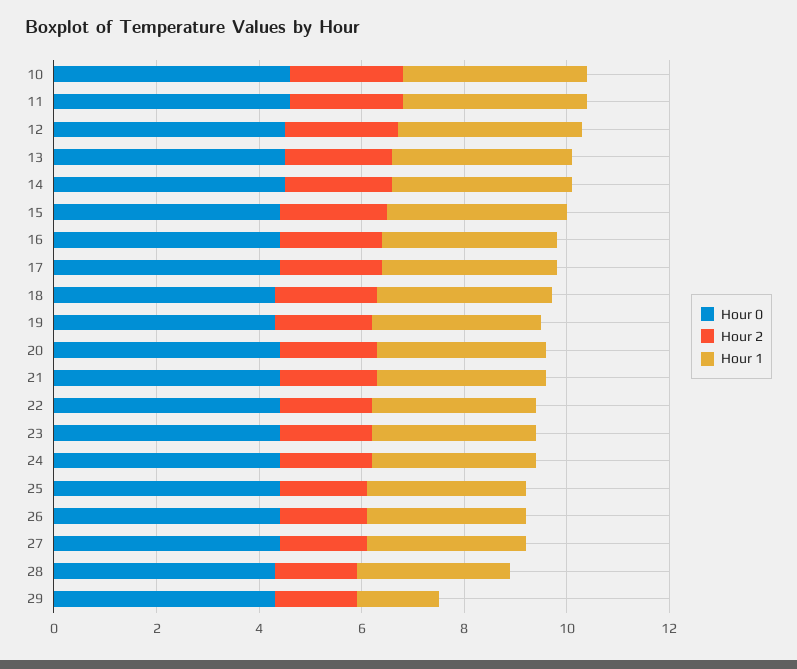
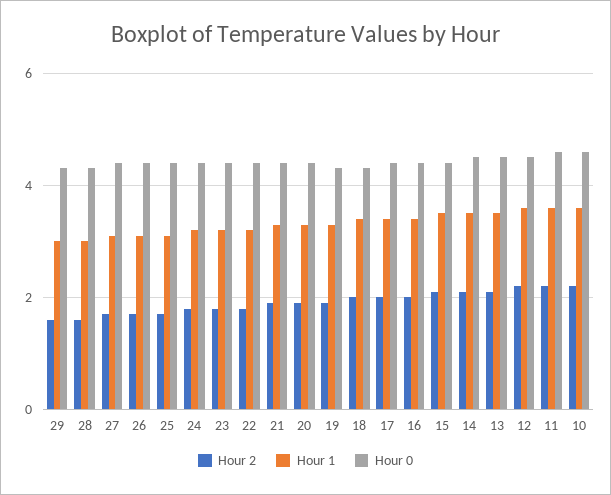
Hour 1, 29: 1.5 -> 3

